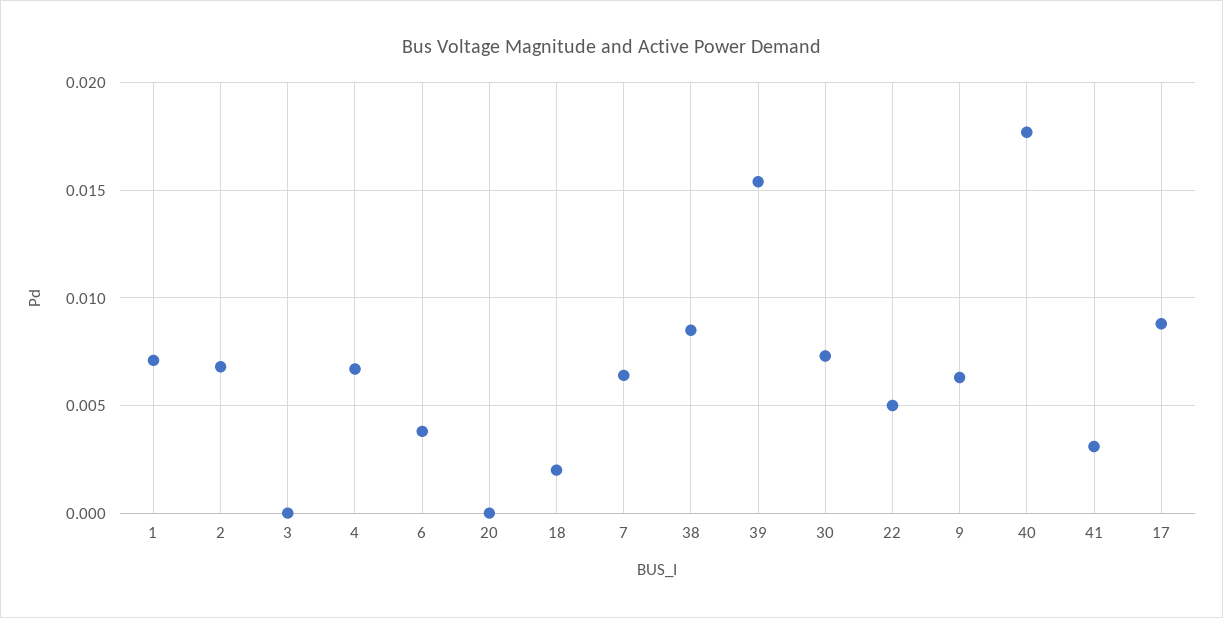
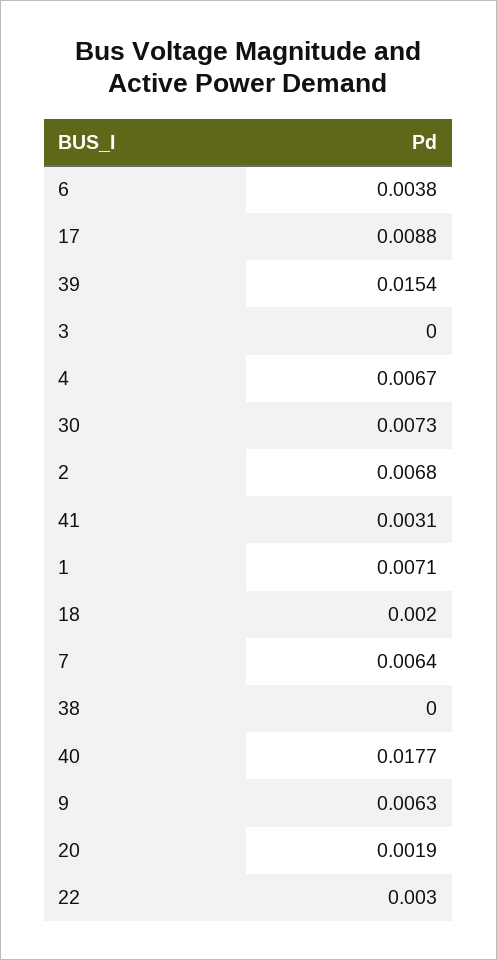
20: 0 -> 0.0019
38: 0.0085 -> 0
22: 0.005 -> 0.003

